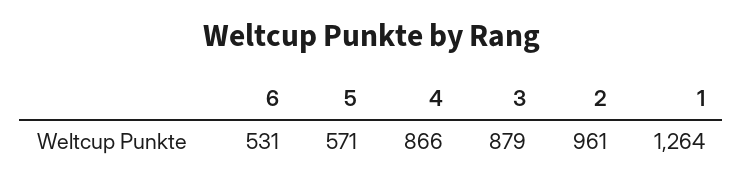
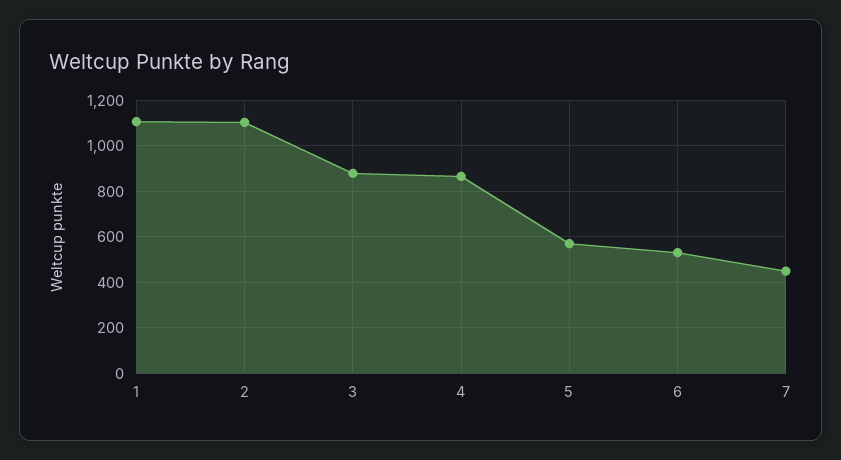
2: 961 -> 1100
1: 1264 -> 1100
7: none -> 450

